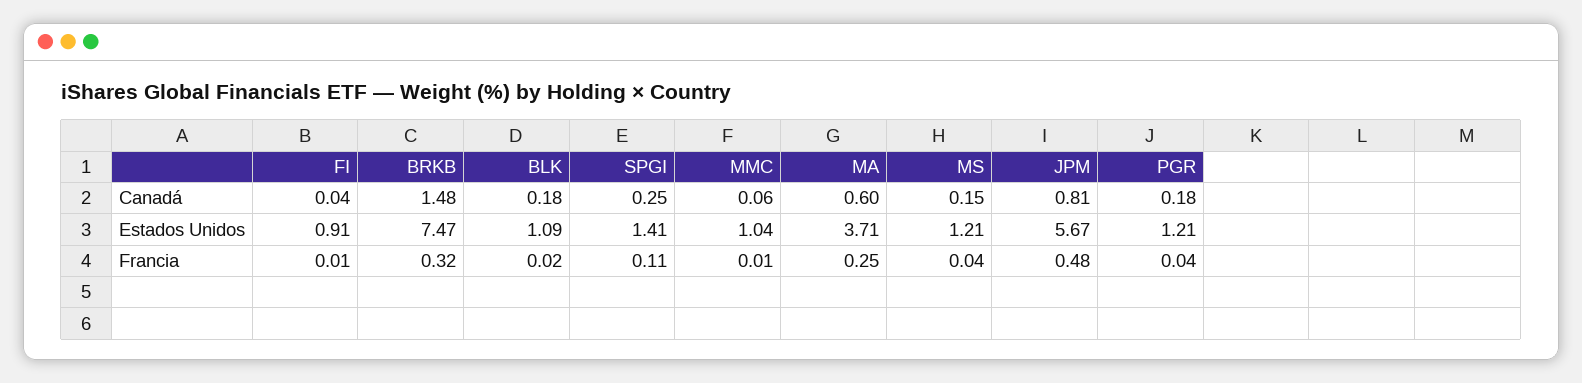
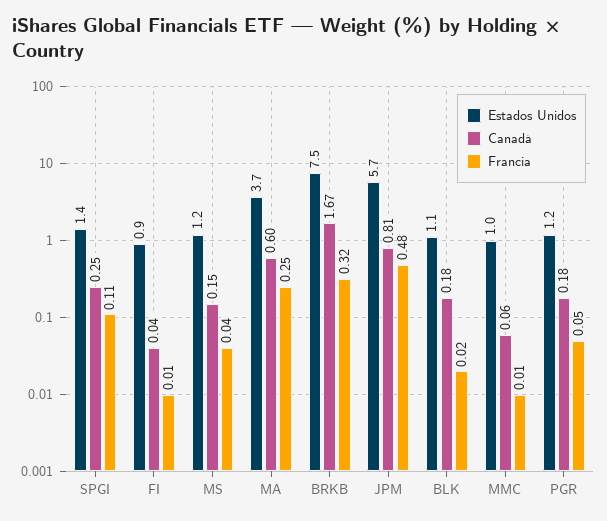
Canadá, BRKB: 1.48 -> 1.67
Francia, PGR: 0.04 -> 0.05

